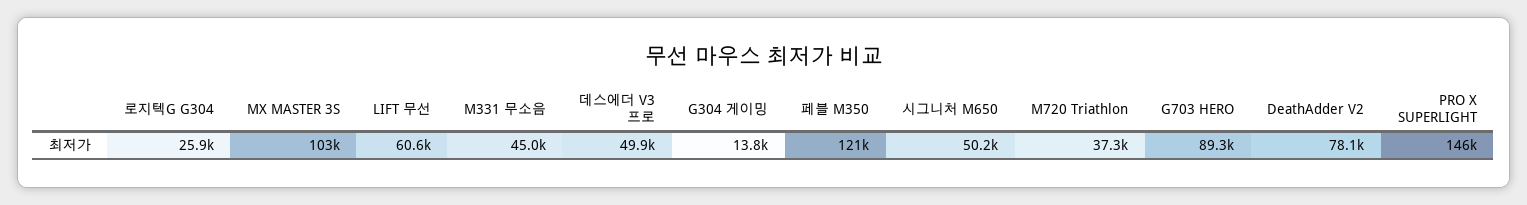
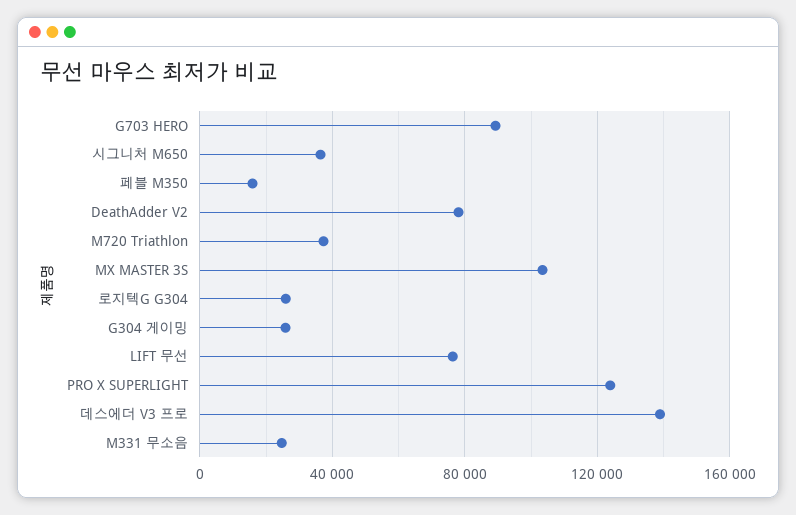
LIFT 무선: 60600 -> 75000
M331 무소음: 45000 -> 25000
데스에더 V3 프로: 49900 -> 140000
G304 게이밍: 13800 -> 25000
페블 M350: 121000 -> 15000
시그니처 M650: 50200 -> 35000
PRO X SUPERLIGHT: 146000 -> 125000

